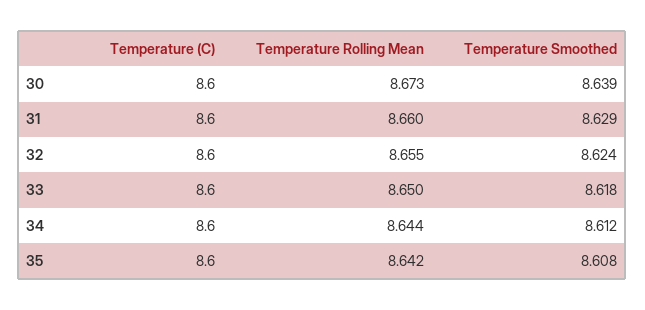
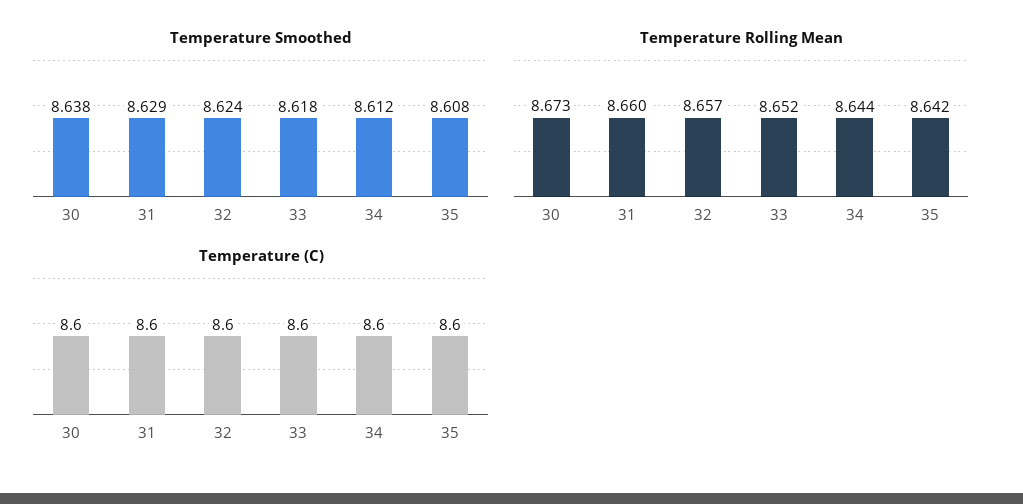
Temperature Smoothed, 30: 8.639 -> 8.638
Temperature Rolling Mean, 32: 8.655 -> 8.657
Temperature Rolling Mean, 33: 8.65 -> 8.652

